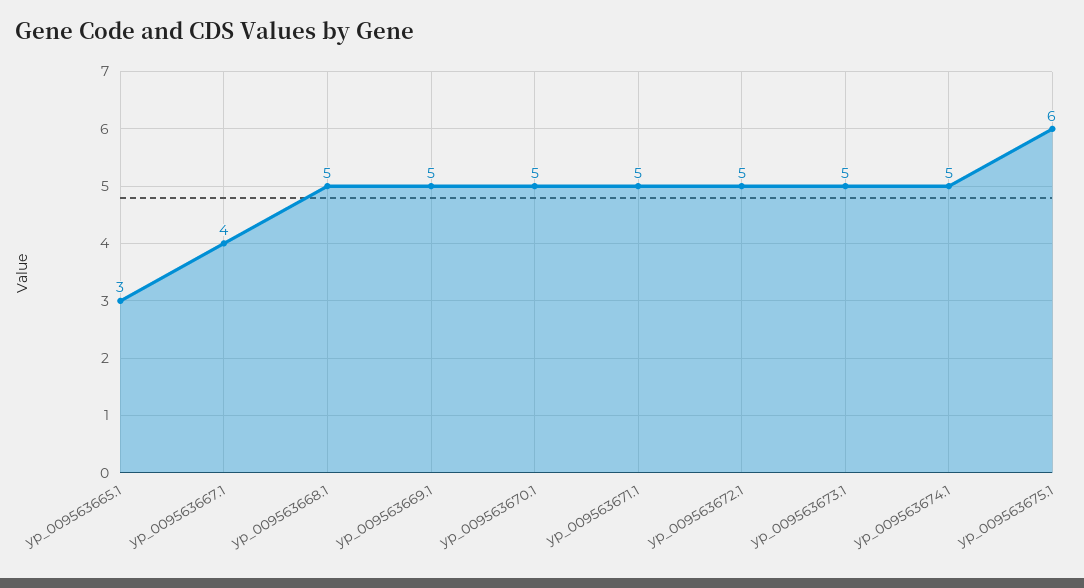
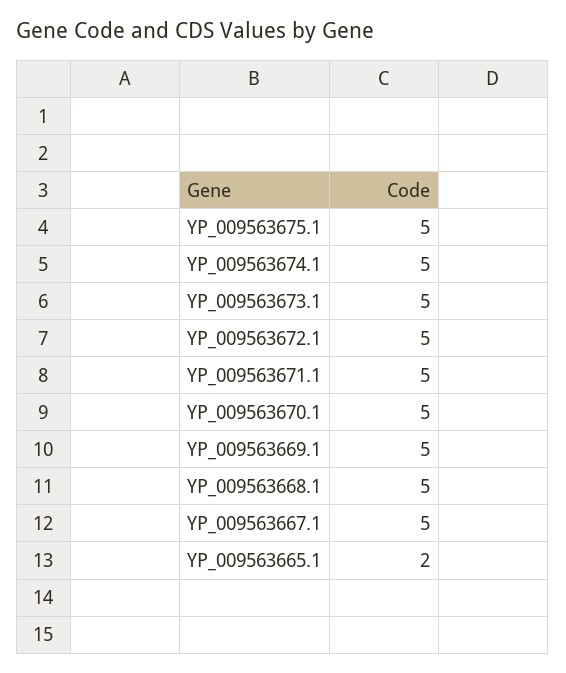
yp_009563665.1: 3 -> 2
yp_009563667.1: 4 -> 5
yp_009563675.1: 6 -> 5

